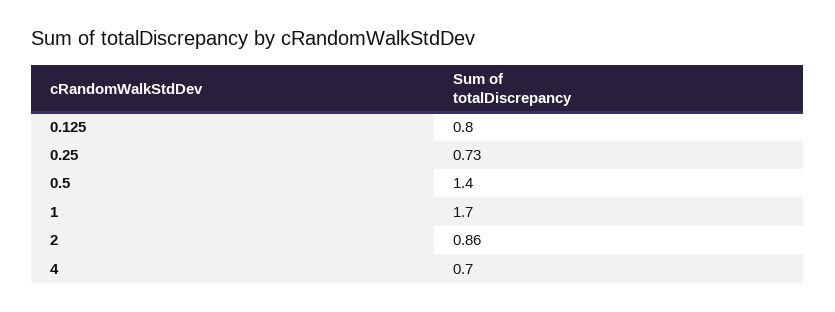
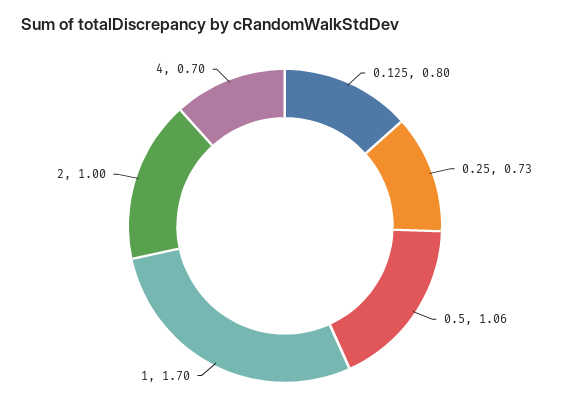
0.5: 1.4 -> 1.06
2: 0.86 -> 1

